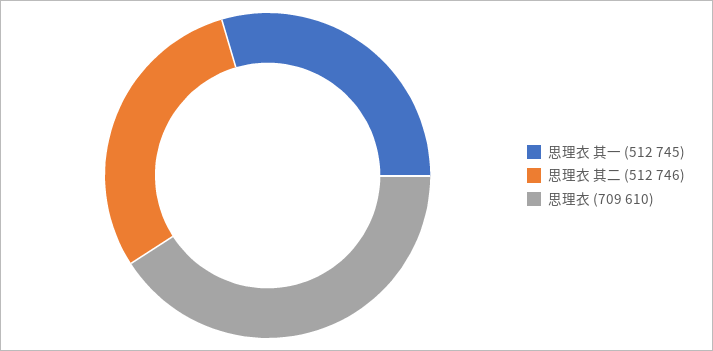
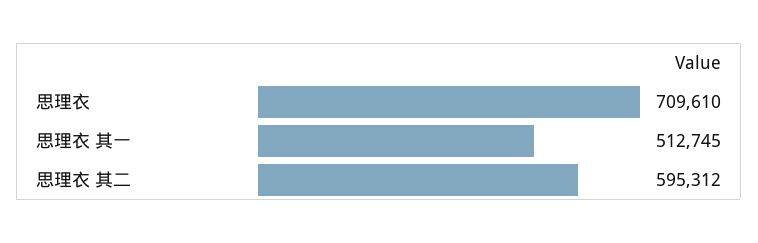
思理衣 其二: 512746 -> 595312

